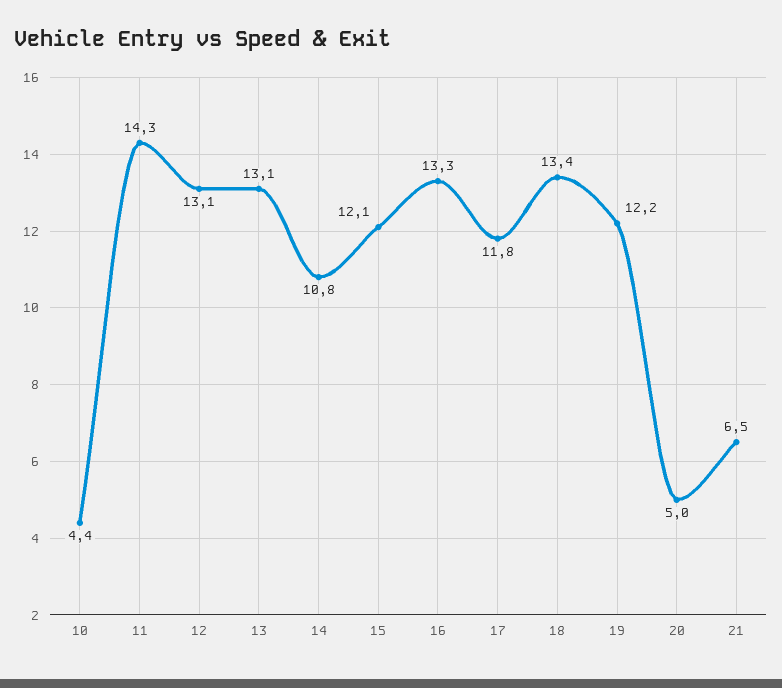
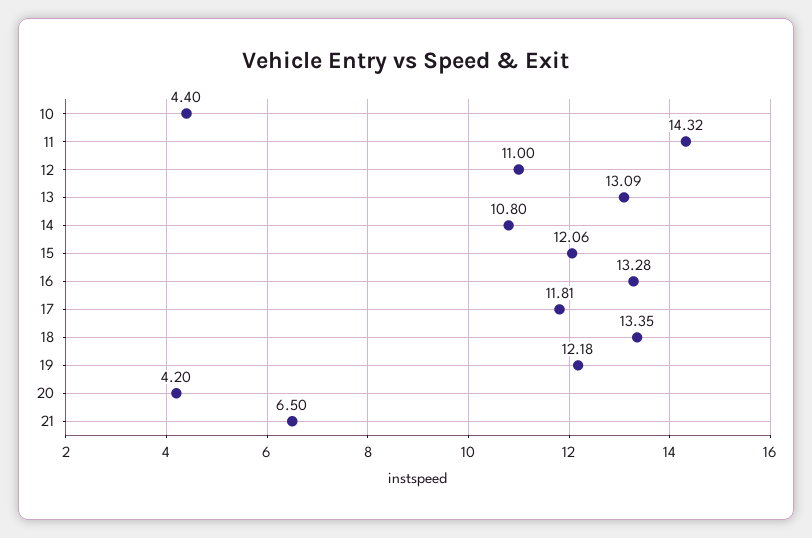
12: 13.1 -> 11
20: 5 -> 4.2

